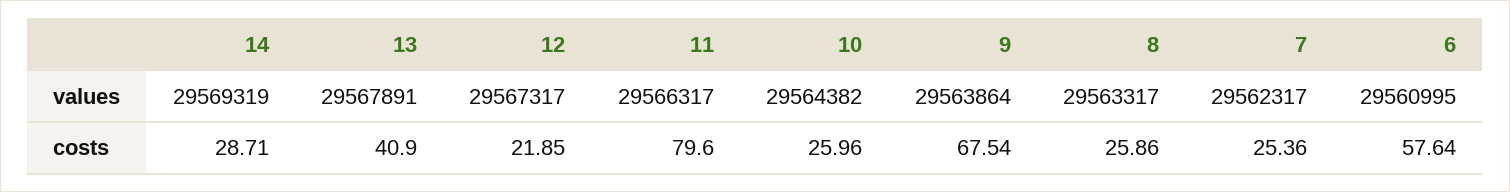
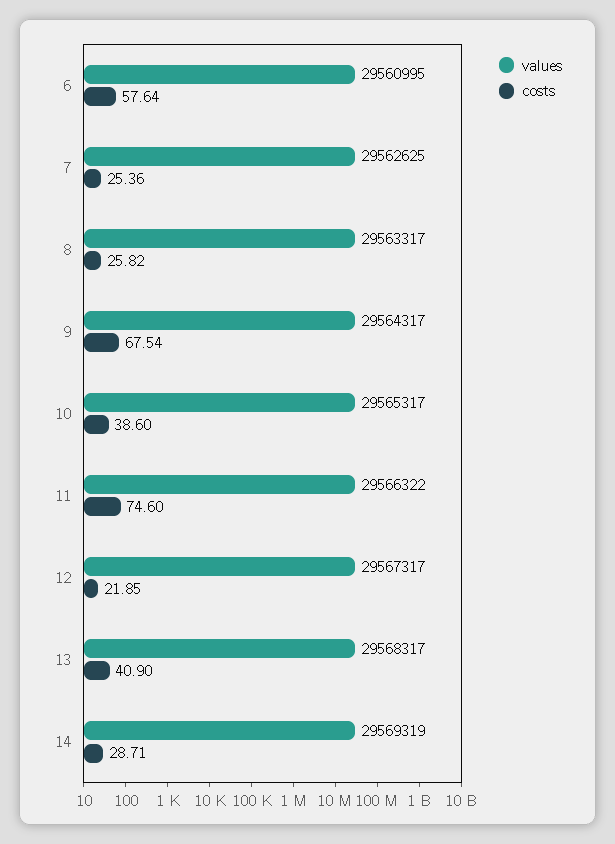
values, 13: 29567891 -> 29568317
values, 11: 29566317 -> 29566322
values, 10: 29564382 -> 29565317
values, 9: 29563864 -> 29564317
values, 7: 29562317 -> 29562625
costs, 11: 79.6 -> 74.6
costs, 10: 25.96 -> 38.6
costs, 8: 25.86 -> 25.82

